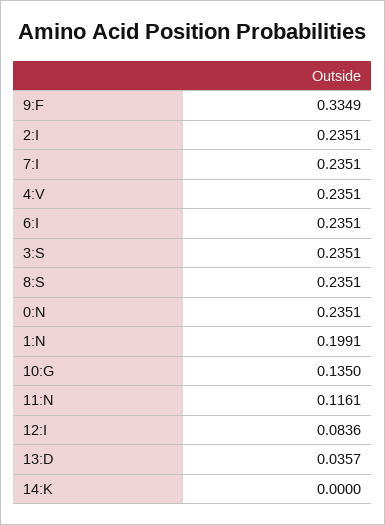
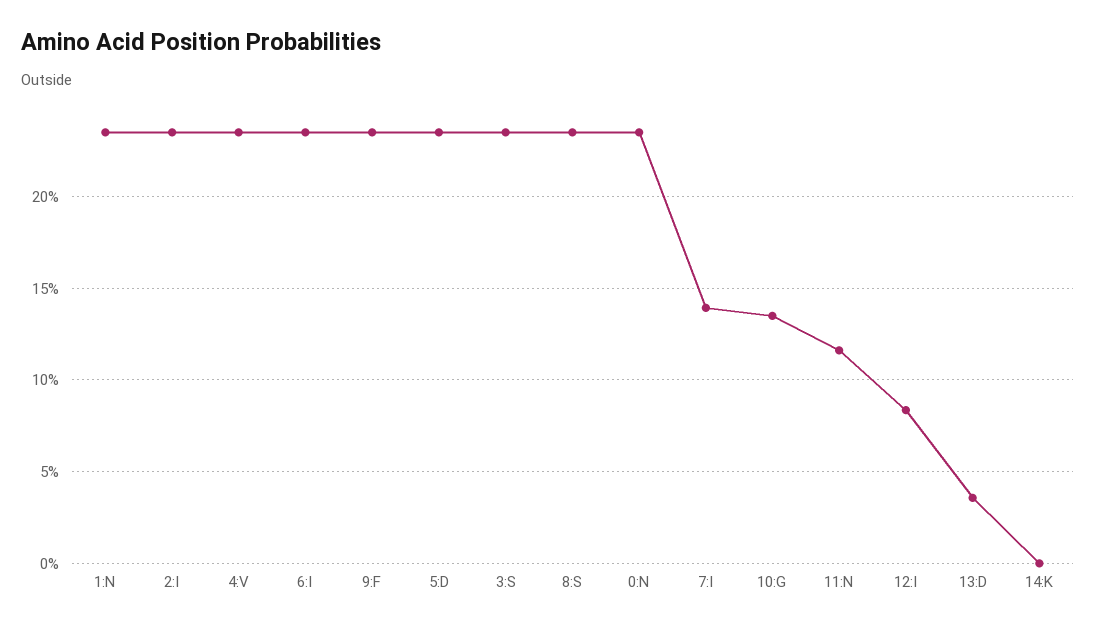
9:F: 0.3349 -> 0.235
7:I: 0.2351 -> 0.14
1:N: 0.1991 -> 0.235
5:D: none -> 0.235

